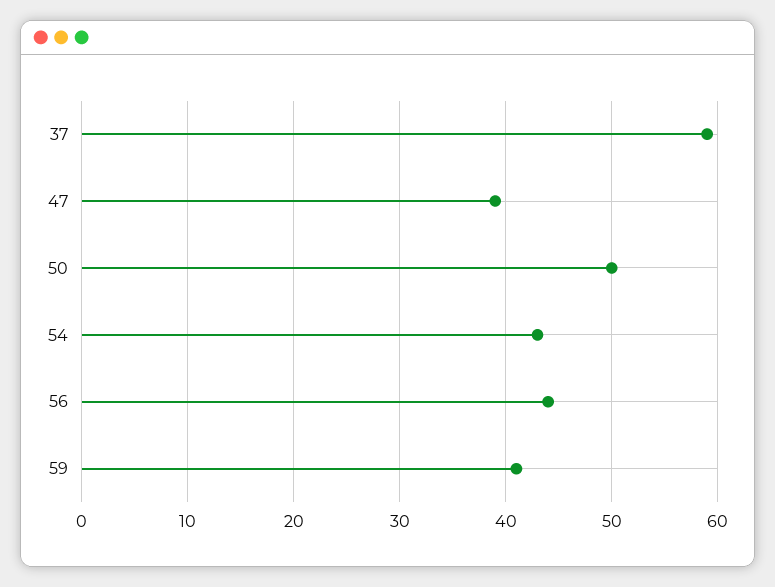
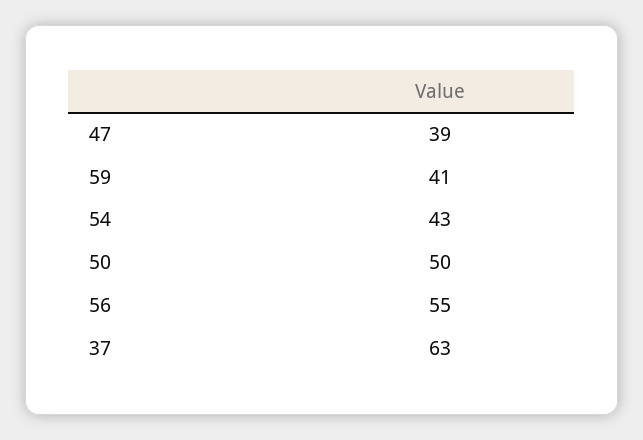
37: 59 -> 63
56: 44 -> 55

